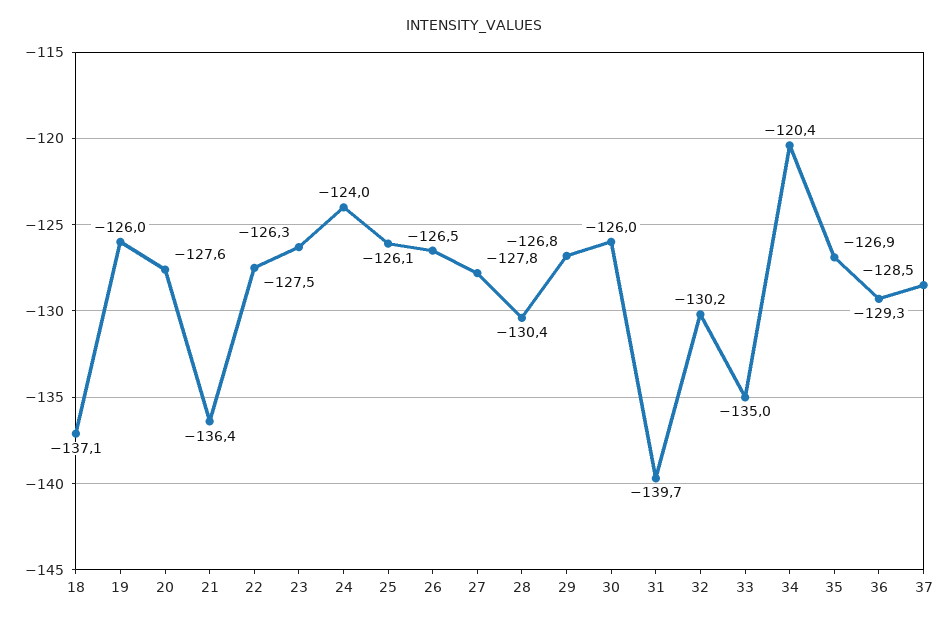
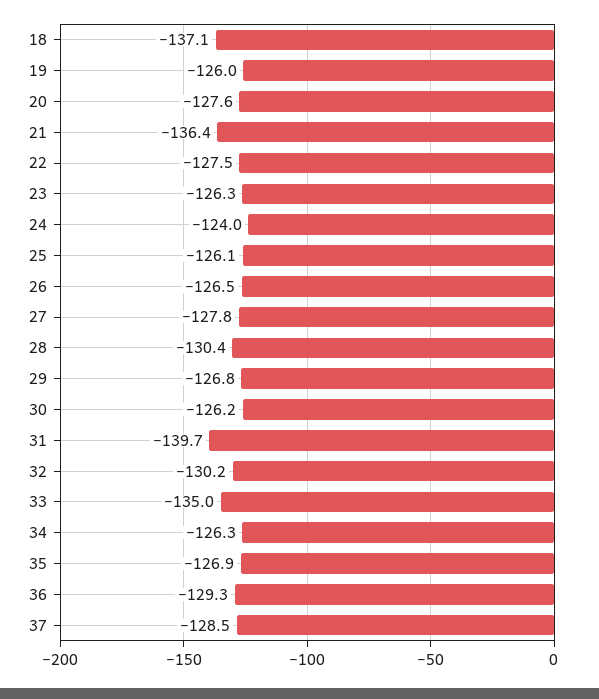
30: -126 -> -126.2
34: -120.4 -> -126.3

